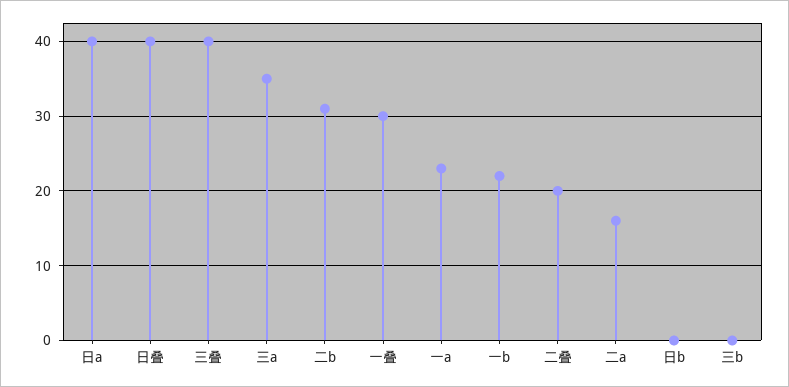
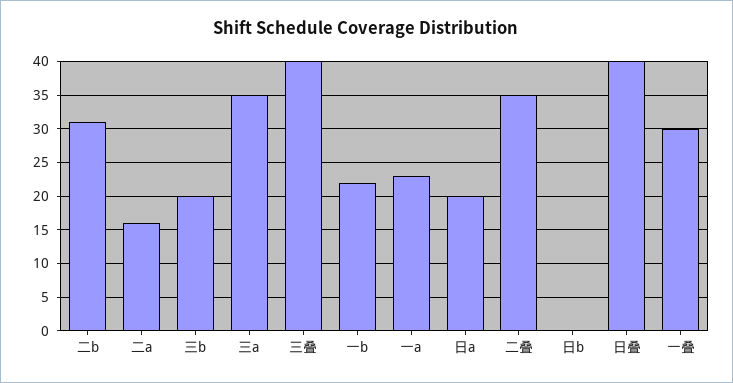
日a: 40 -> 20
二叠: 20 -> 35
三b: 0 -> 20

